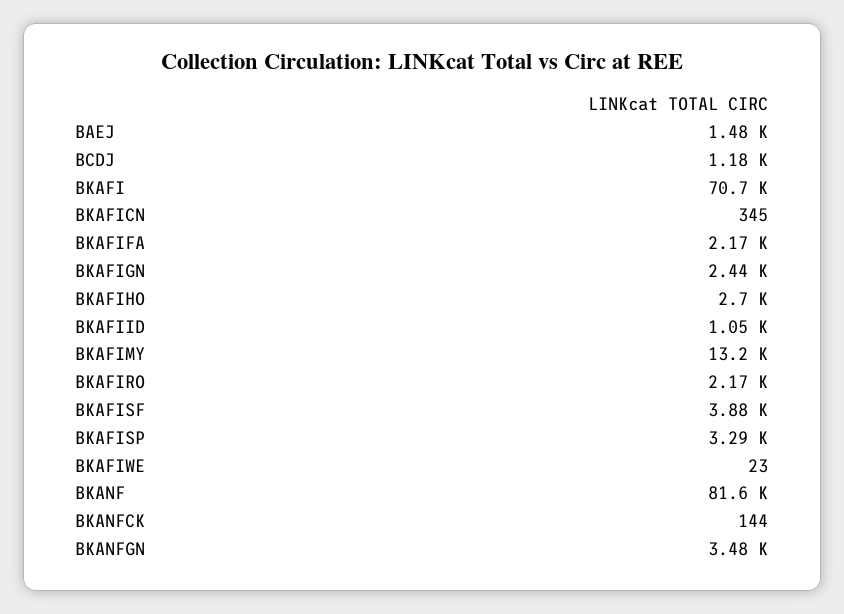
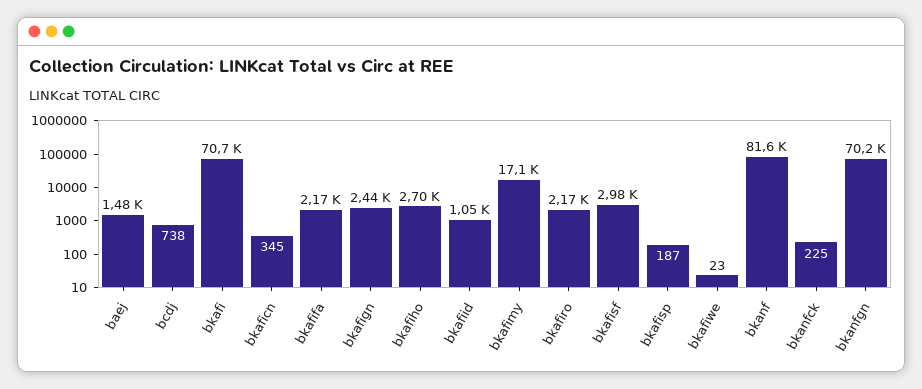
BCDJ: 1180 -> 738
BKAFIMY: 13200 -> 17100
BKAFISF: 3880 -> 2980
BKAFISP: 3290 -> 187
BKANFCK: 144 -> 225
BKANFGN: 3480 -> 70200

